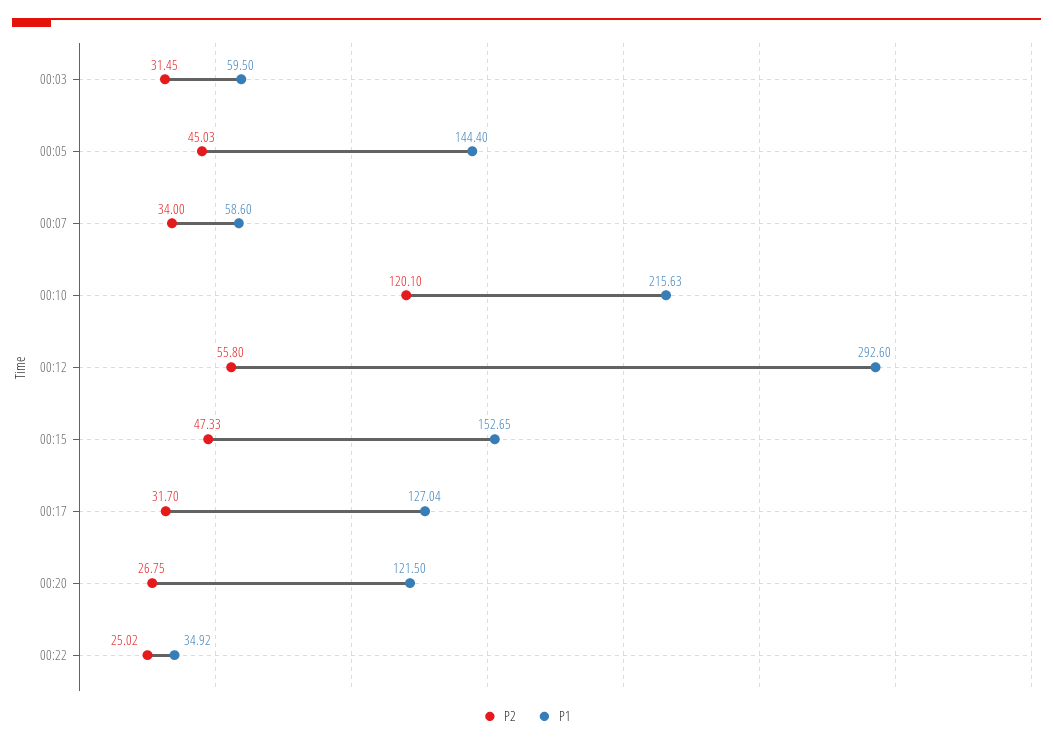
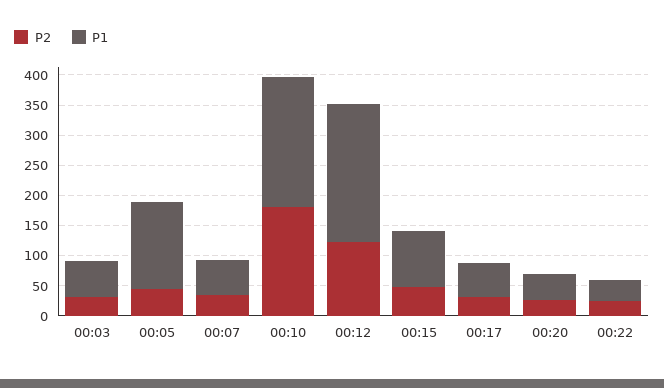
P2, 00:10: 120.1 -> 175
P2, 00:12: 55.8 -> 125
P1, 00:12: 292.6 -> 225
P1, 00:15: 152.65 -> 100
P1, 00:17: 127.04 -> 50
P1, 00:20: 121.5 -> 50

